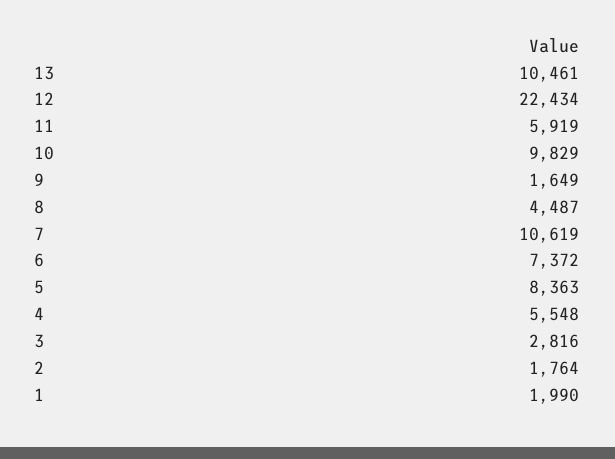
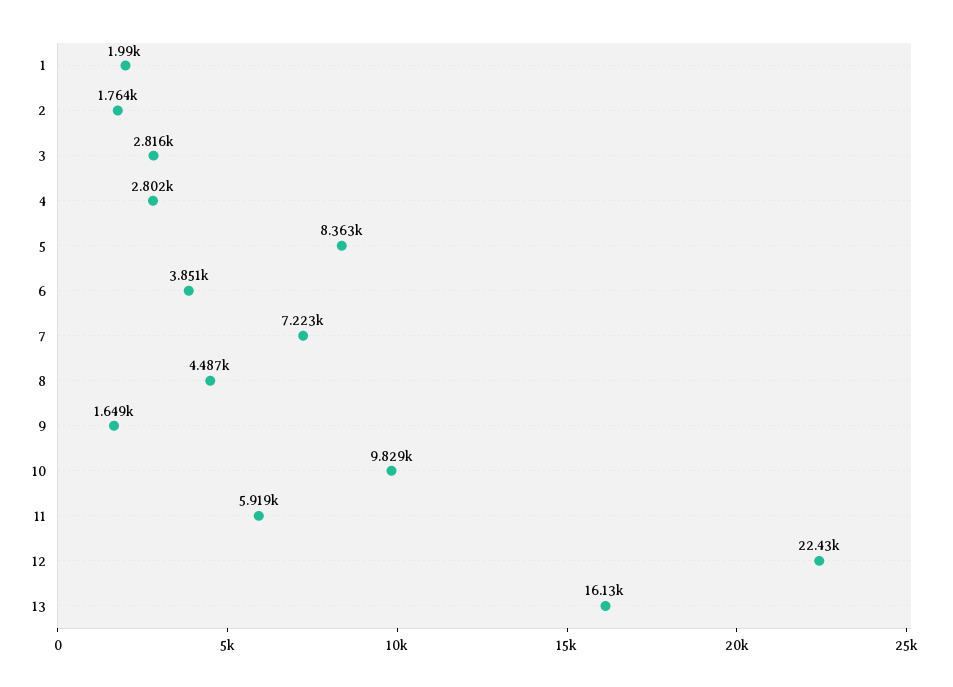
13: 10461 -> 16130
7: 10619 -> 7223
6: 7372 -> 3851
4: 5548 -> 2802

